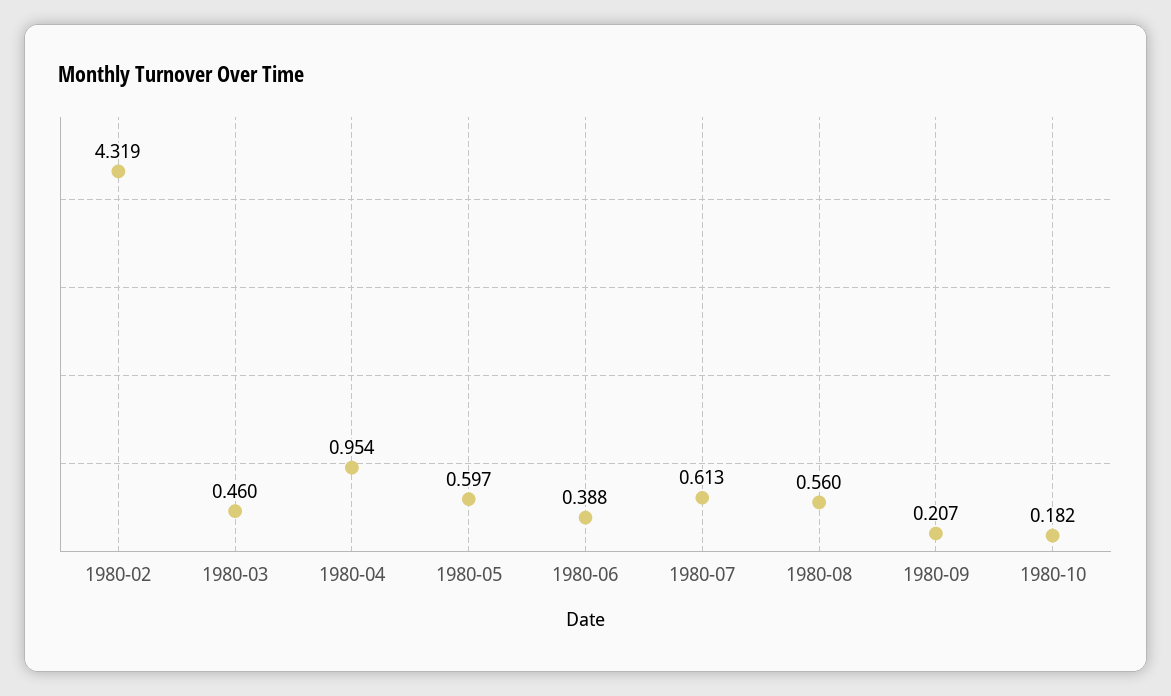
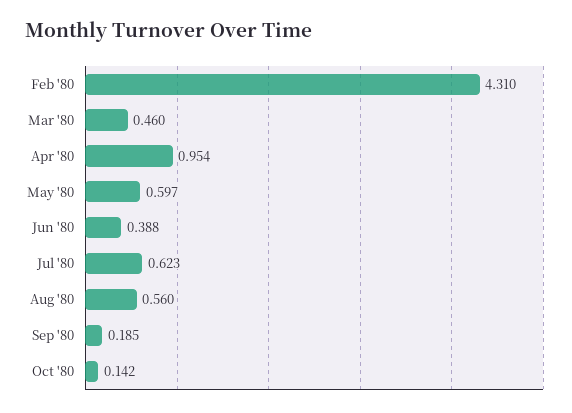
1980-02: 4.319 -> 4.31
1980-07: 0.613 -> 0.623
1980-09: 0.207 -> 0.185
1980-10: 0.182 -> 0.142

